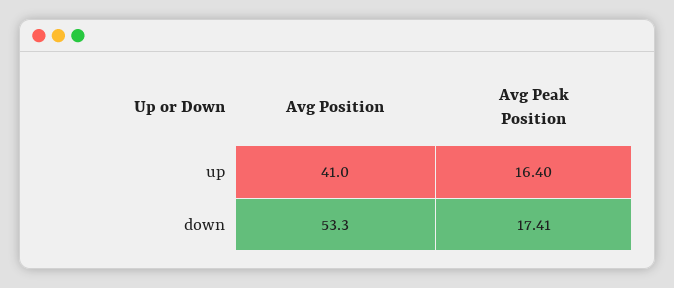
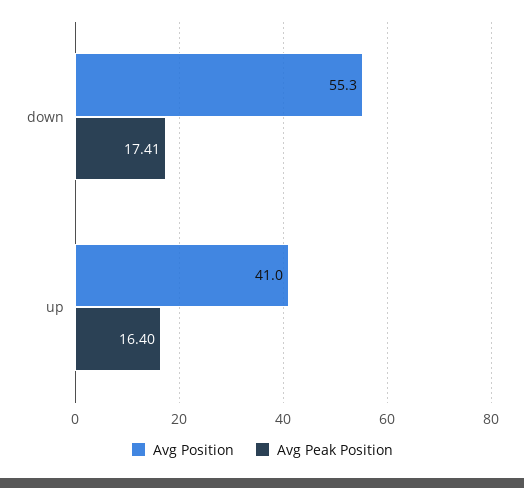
Avg Position, down: 53.3 -> 55.3

